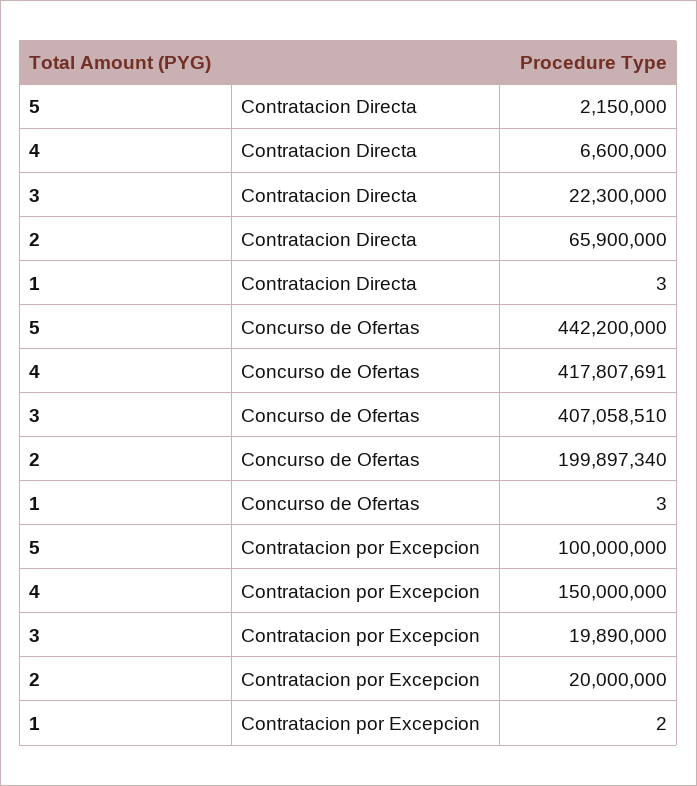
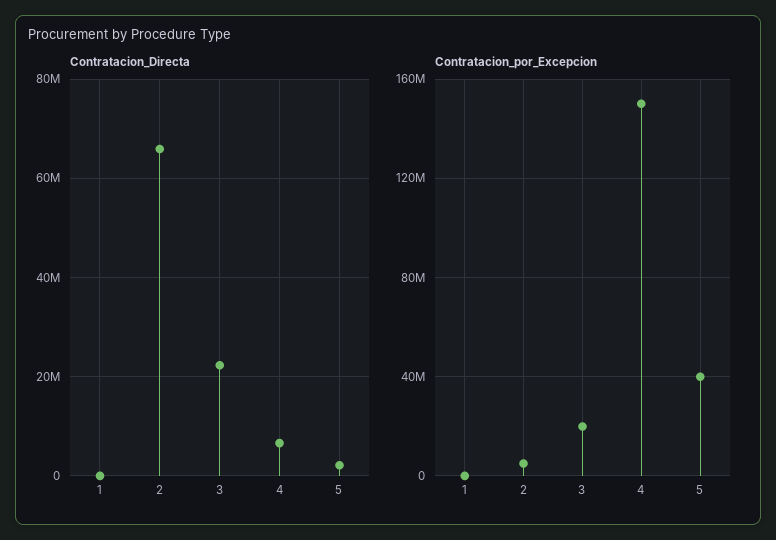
Concurso de Ofertas, 5: 442200000 -> none
Concurso de Ofertas, 4: 417807691 -> none
Concurso de Ofertas, 3: 407058510 -> none
Concurso de Ofertas, 2: 199897340 -> none
Concurso de Ofertas, 1: 3 -> none
Contratacion por Excepcion, 5: 100000000 -> 40000000
Contratacion por Excepcion, 2: 20000000 -> 5000000

